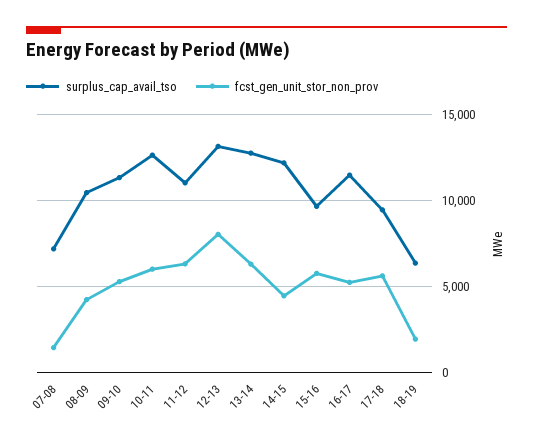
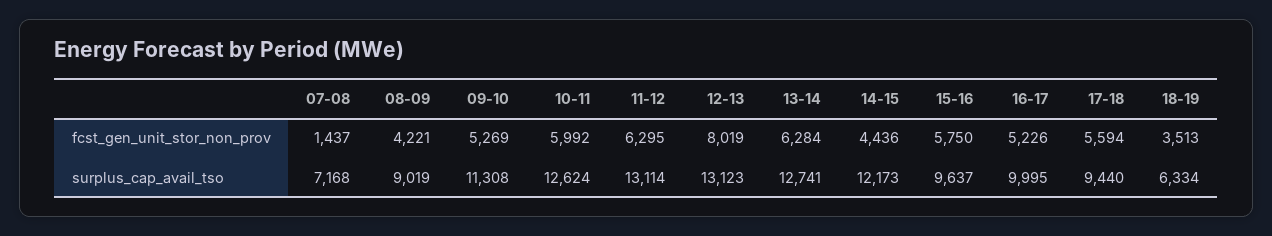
surplus_cap_avail_tso, 08-09: 10500 -> 9019
surplus_cap_avail_tso, 11-12: 11000 -> 13114
surplus_cap_avail_tso, 16-17: 11500 -> 9995
fcst_gen_unit_stor_non_prov, 18-19: 2000 -> 3513

